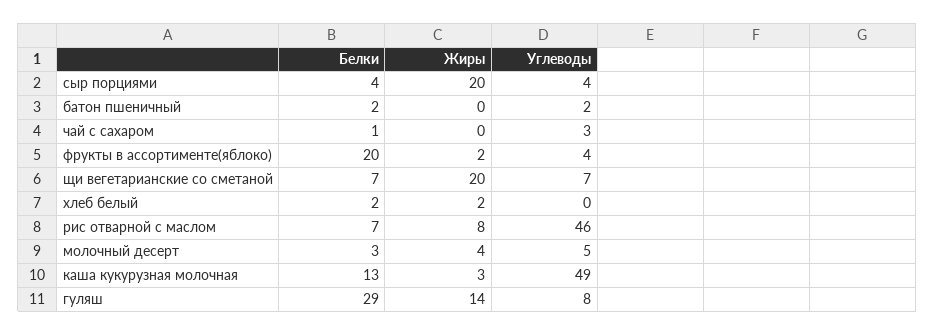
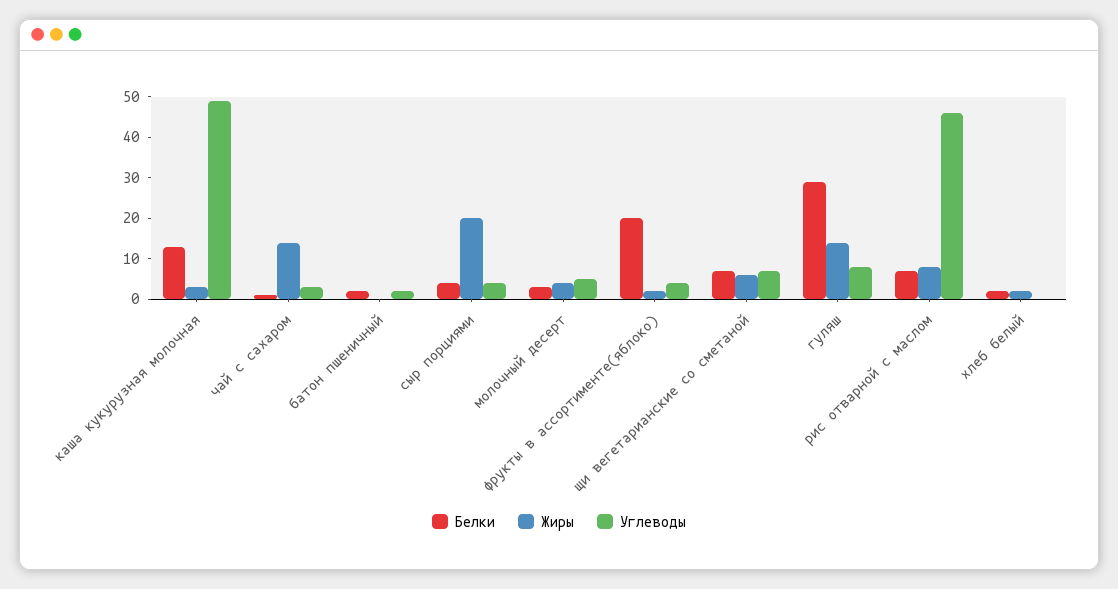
Жиры, чай с сахаром: 0 -> 15
Жиры, щи вегетарианские со сметаной: 20 -> 5

